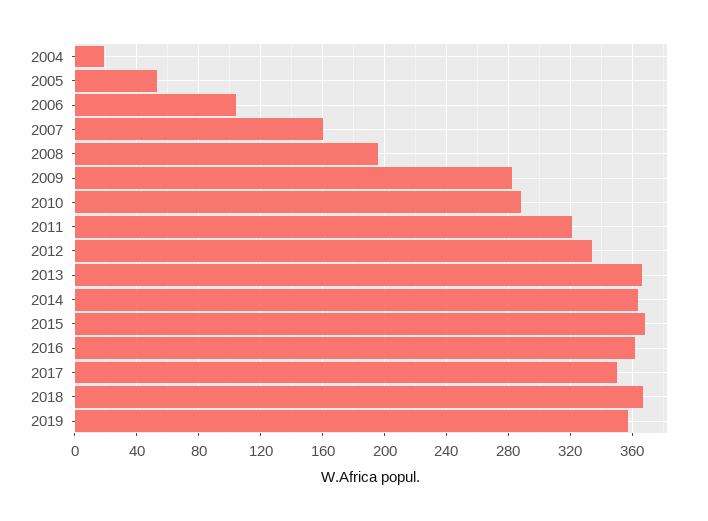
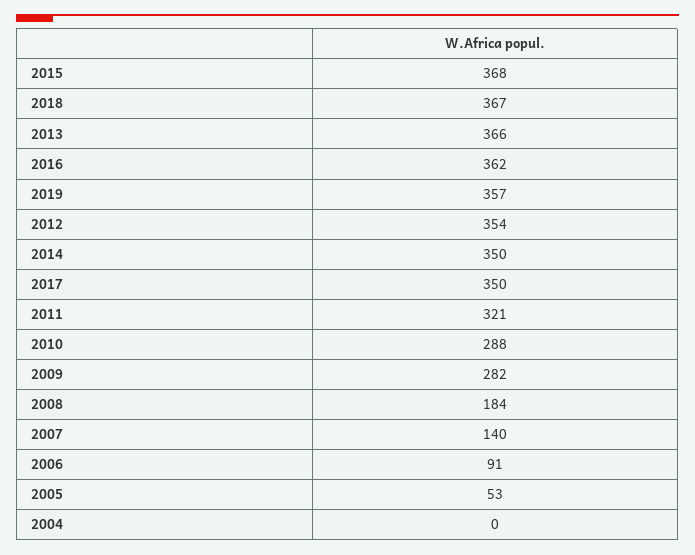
2004: 20 -> 0
2006: 105 -> 91
2007: 160 -> 140
2008: 195 -> 184
2012: 335 -> 354
2014: 365 -> 350

